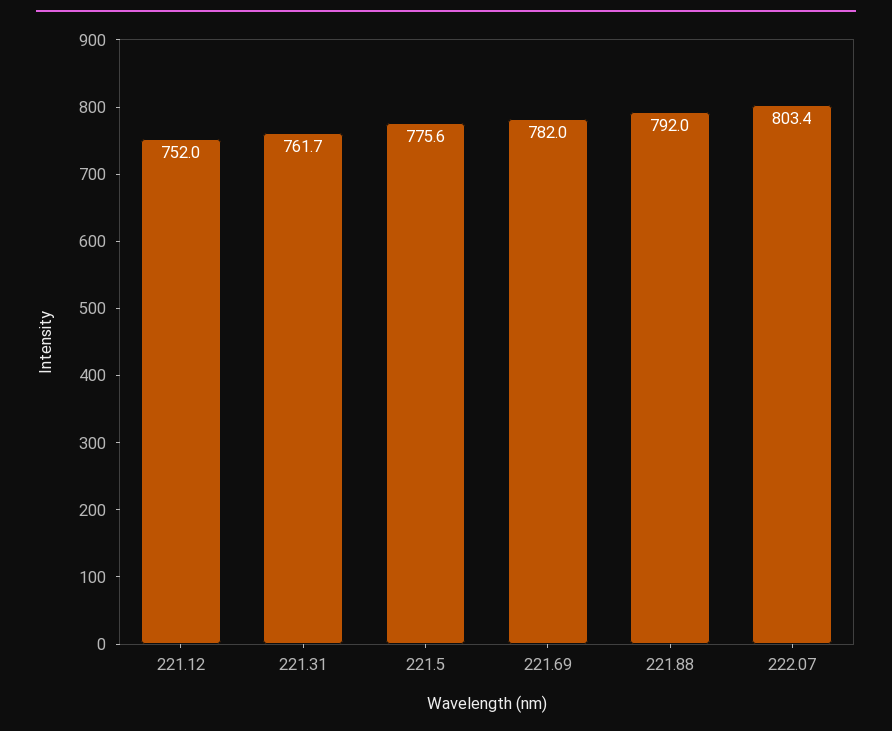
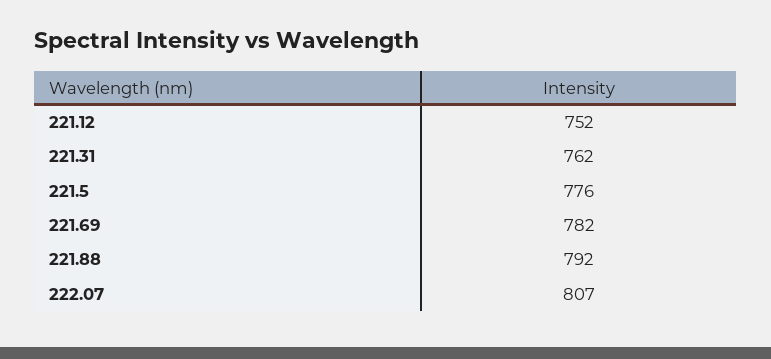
222.07: 803.4 -> 807

